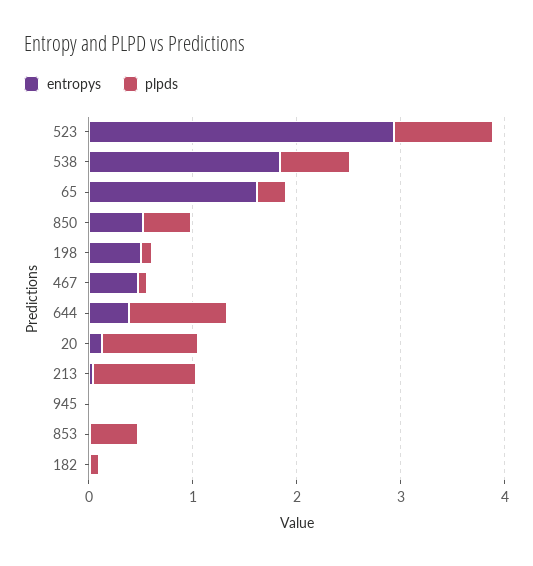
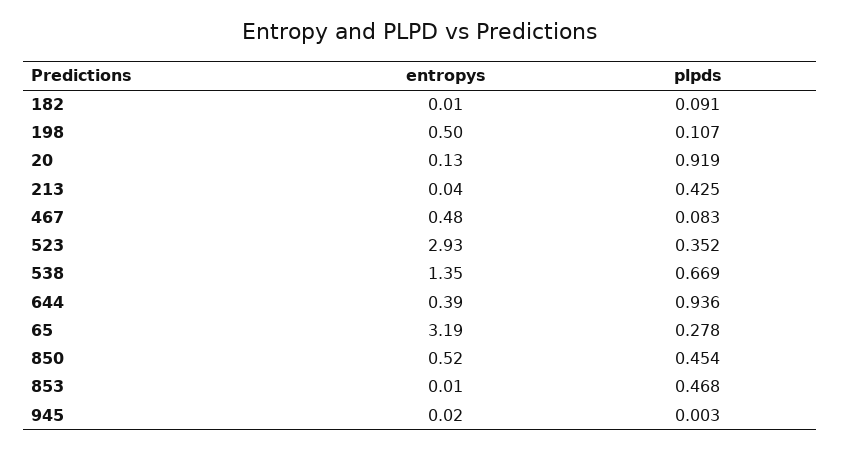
plpds, 523: 1 -> 0.352
entropys, 538: 1.8 -> 1.35
entropys, 65: 1.6 -> 3.19
plpds, 213: 1 -> 0.425

